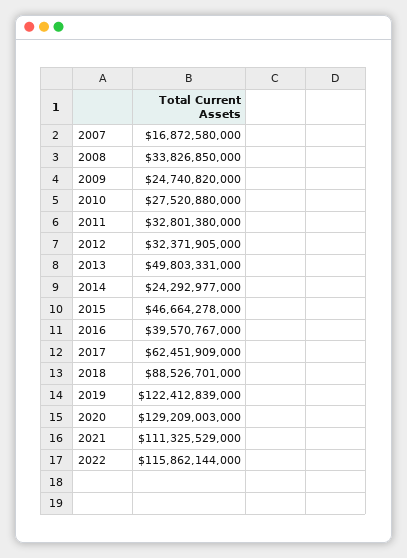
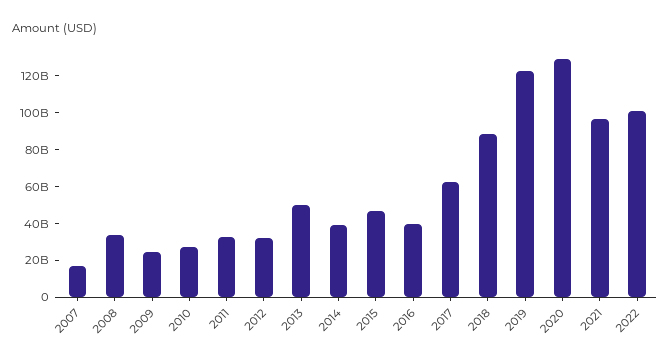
2014: 24292977000 -> 40000000000
2021: 111325529000 -> 95000000000
2022: 115862144000 -> 100000000000

